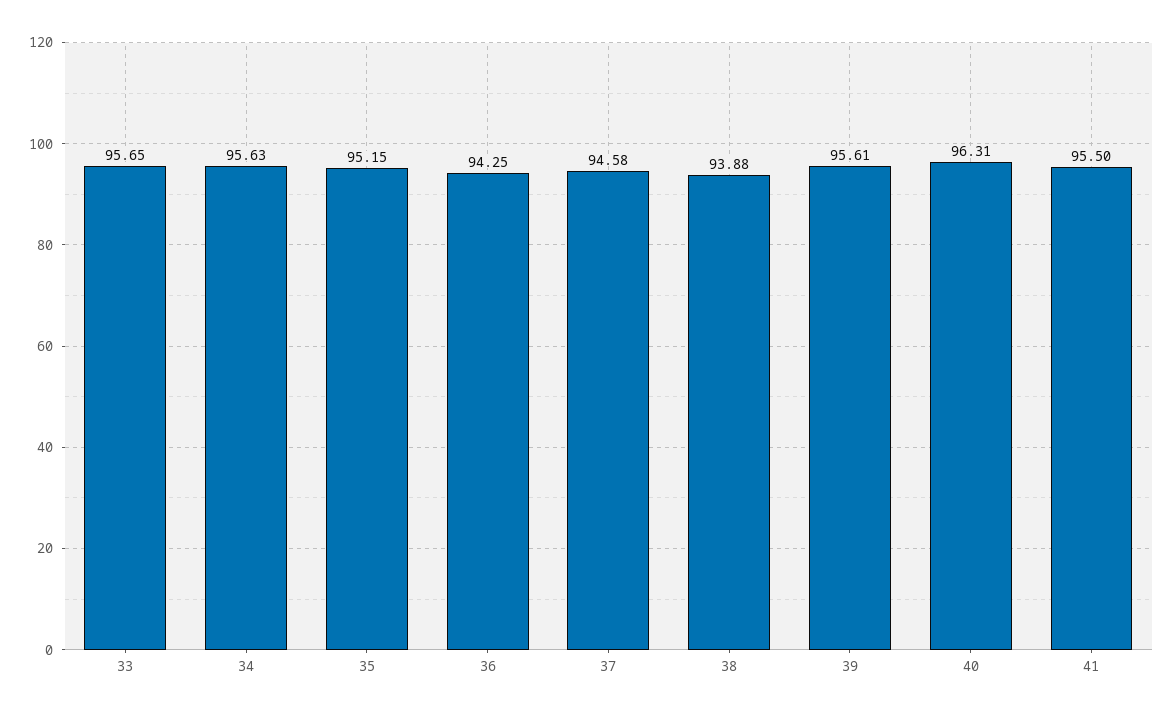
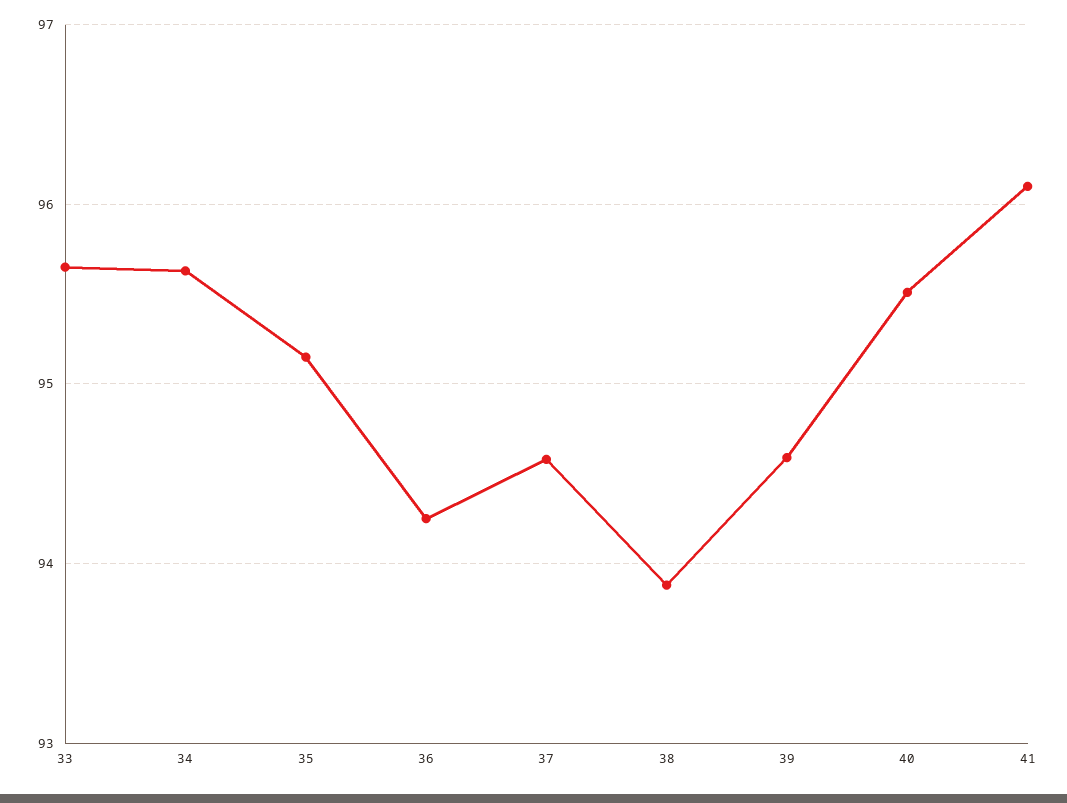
39: 95.61 -> 94.6
40: 96.31 -> 95.5
41: 95.5 -> 96.1

